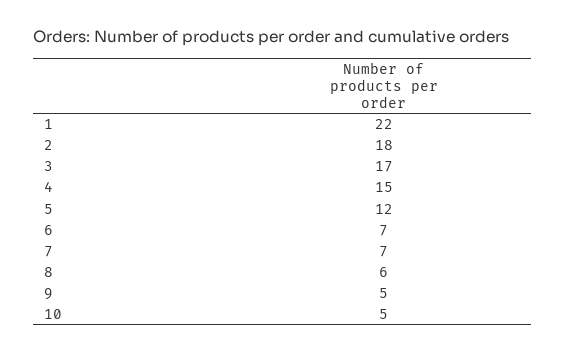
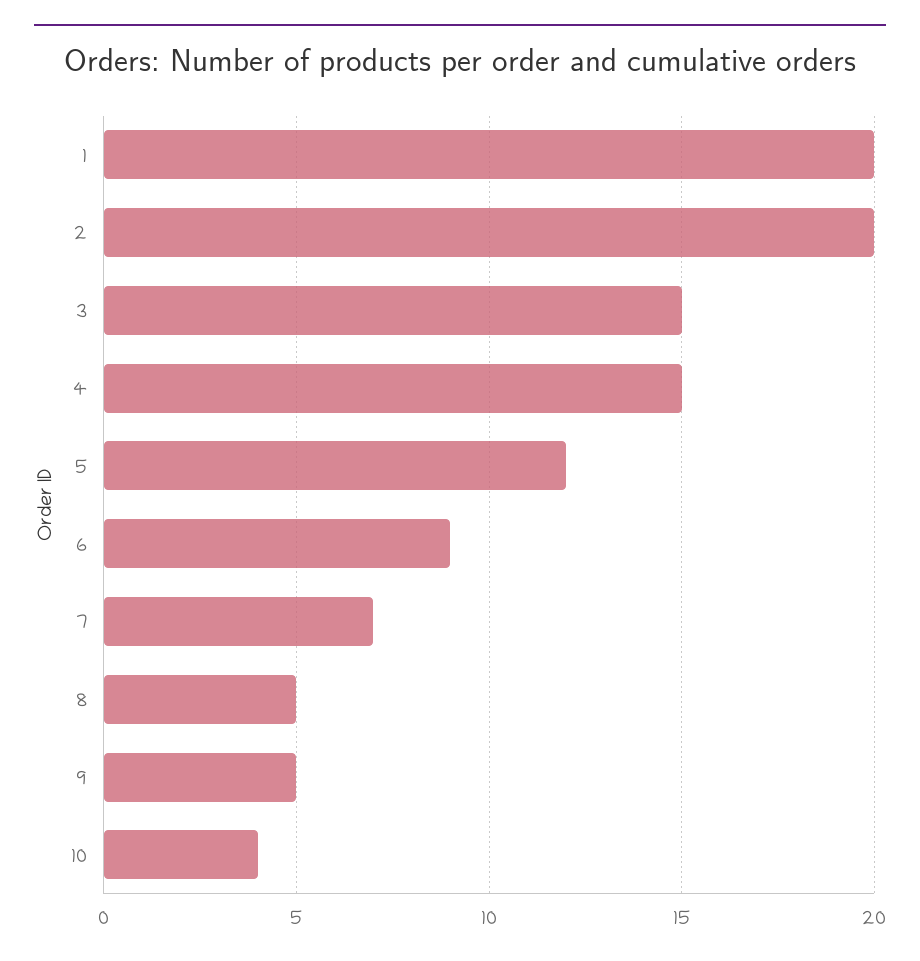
1: 22 -> 20
2: 18 -> 20
3: 17 -> 15
6: 7 -> 9
8: 6 -> 5
10: 5 -> 4

